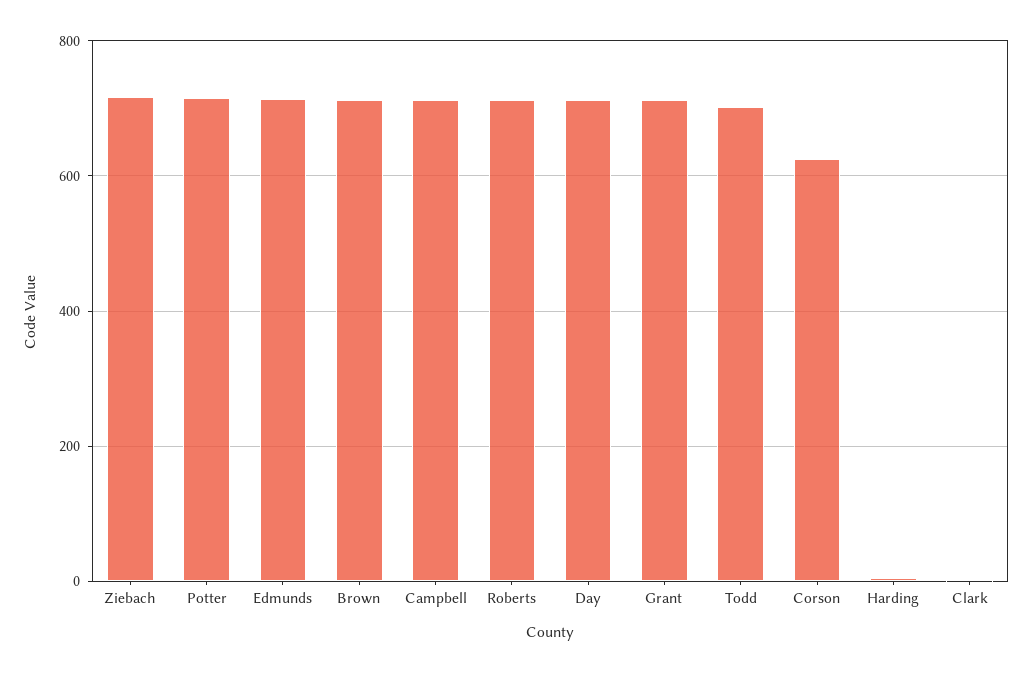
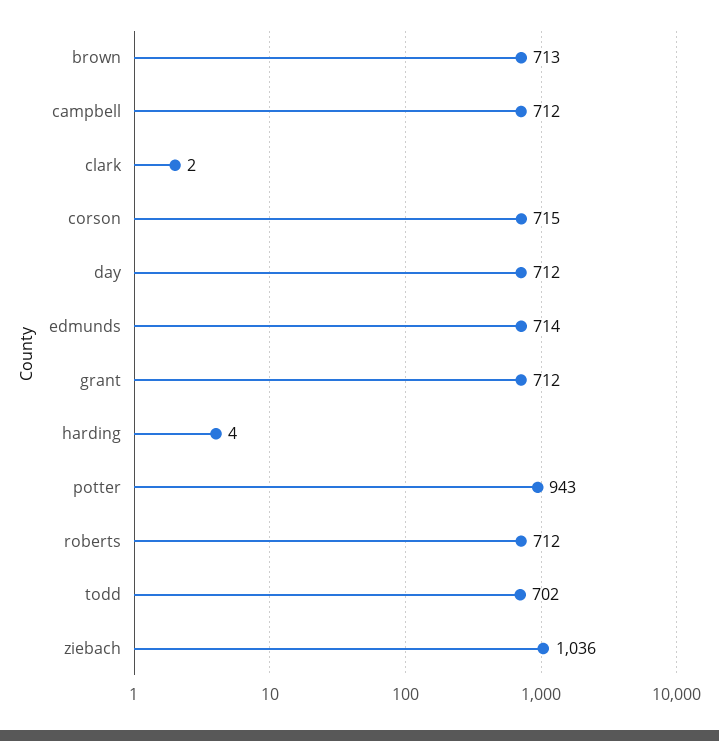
Ziebach: 720 -> 1036
Potter: 720 -> 943
Corson: 620 -> 715

